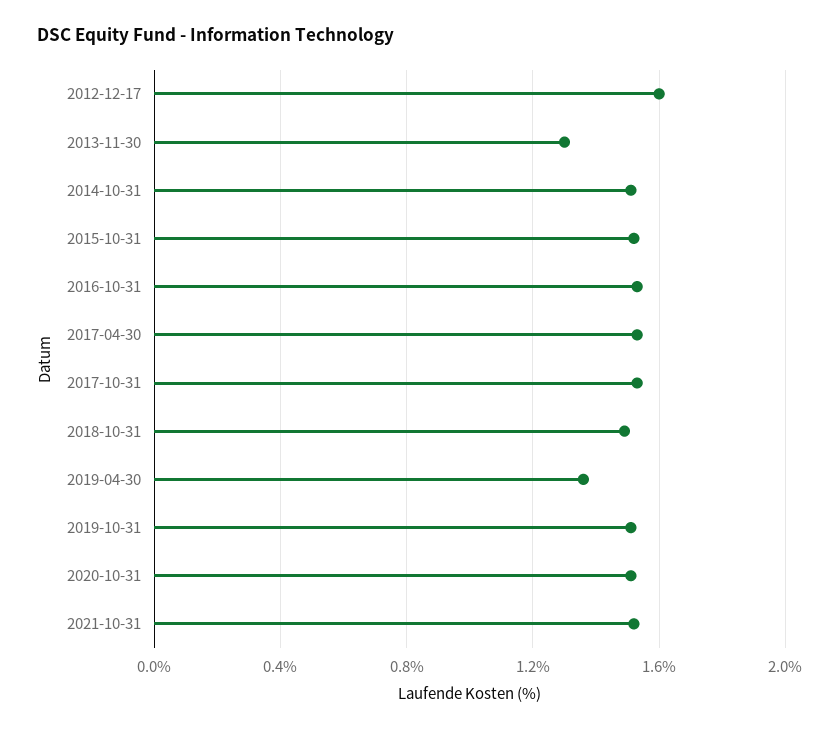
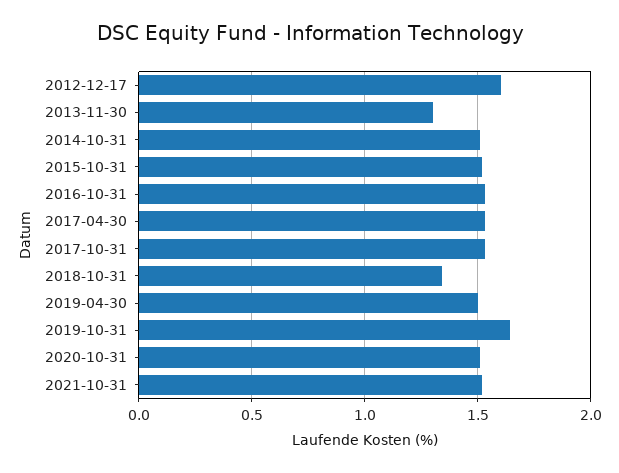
2018-10-31: 1.5 -> 1.35
2019-04-30: 1.35 -> 1.5
2019-10-31: 1.5 -> 1.65

